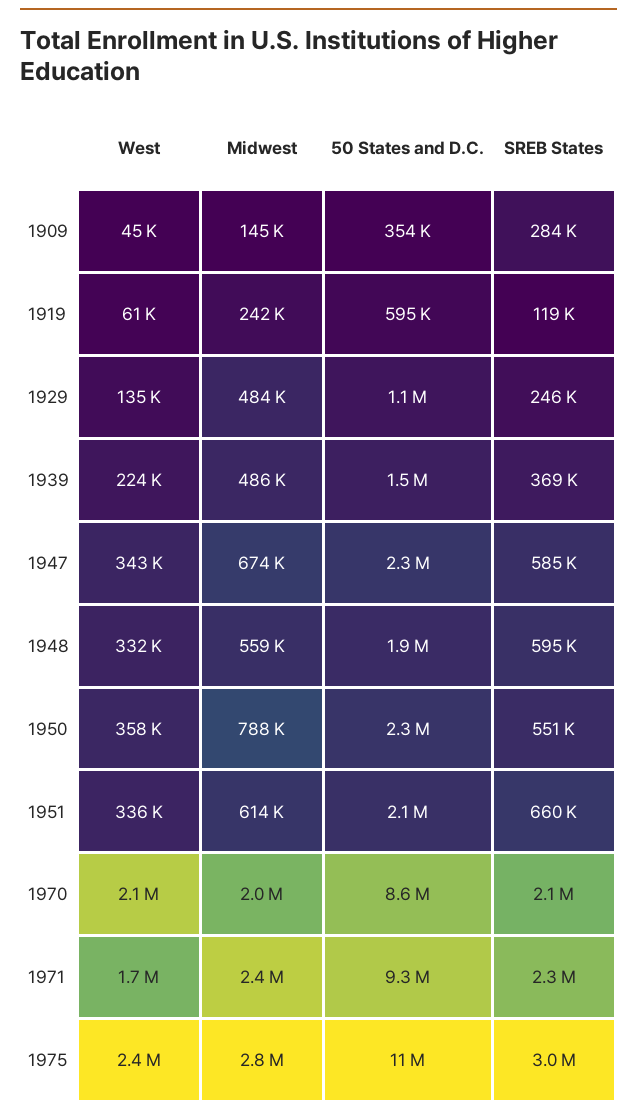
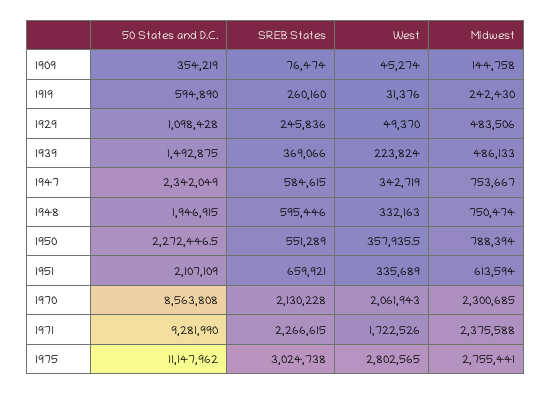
SREB States, 1909: 284000 -> 76474
West, 1919: 61000 -> 31376
SREB States, 1919: 119000 -> 260160
West, 1929: 135000 -> 49370
Midwest, 1947: 674000 -> 753667
Midwest, 1948: 559000 -> 750474
Midwest, 1970: 2000000 -> 2300685
West, 1975: 2400000 -> 2802565

